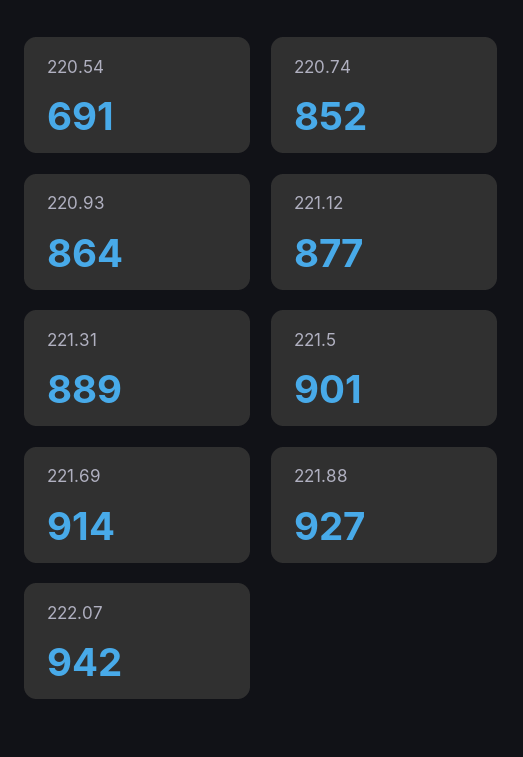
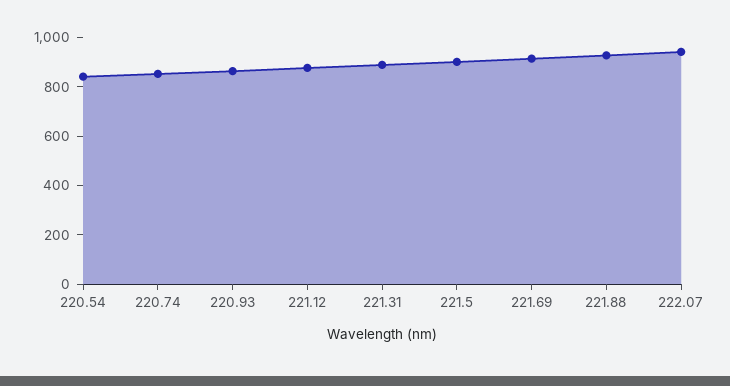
220.54: 691 -> 850

